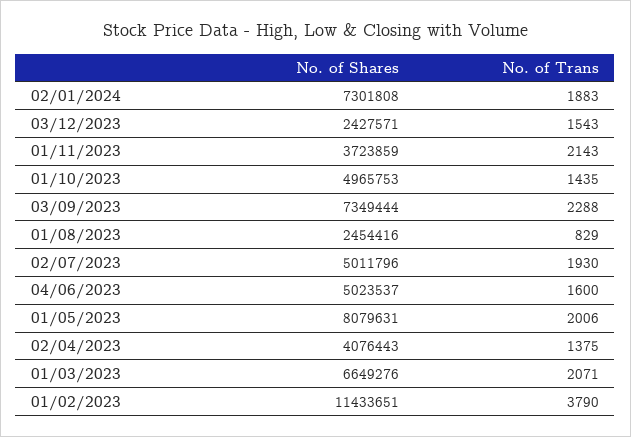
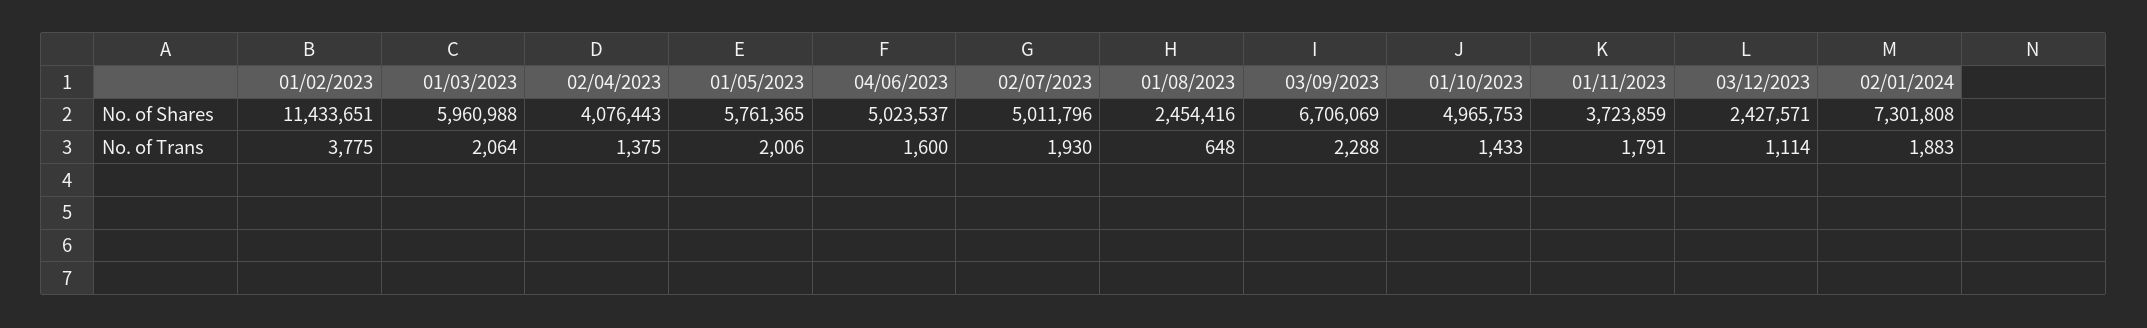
No. of Trans, 03/12/2023: 1543 -> 1114
No. of Trans, 01/11/2023: 2143 -> 1791
No. of Trans, 01/10/2023: 1435 -> 1433
No. of Shares, 03/09/2023: 7349444 -> 6706069
No. of Trans, 01/08/2023: 829 -> 648
No. of Shares, 01/05/2023: 8079631 -> 5761365
No. of Shares, 01/03/2023: 6649276 -> 5960988
No. of Trans, 01/03/2023: 2071 -> 2064
No. of Trans, 01/02/2023: 3790 -> 3775

